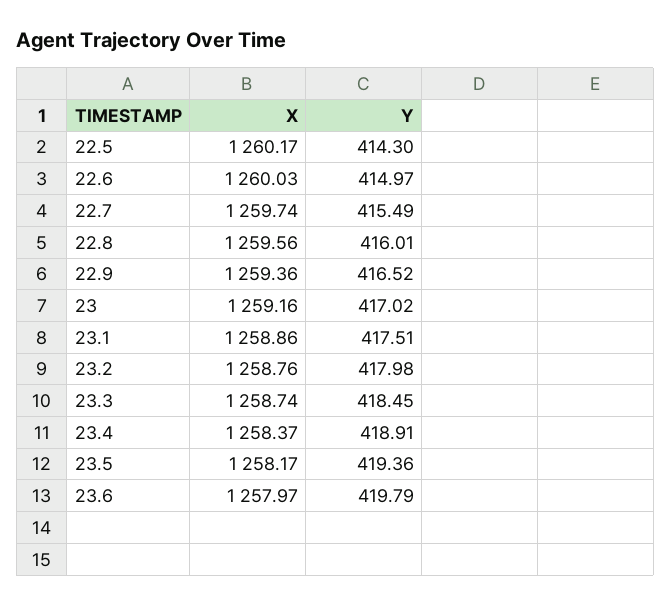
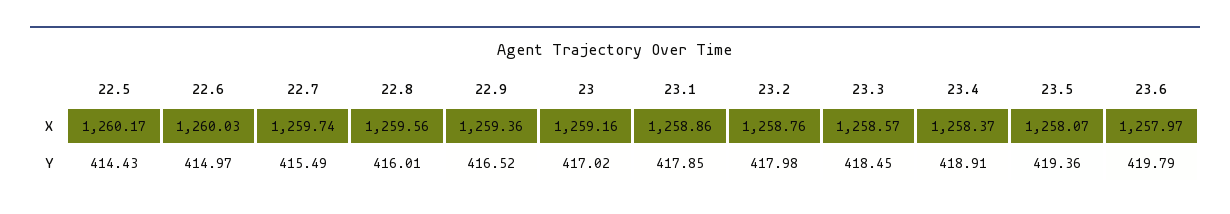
Y, 22.5: 414.3 -> 414.43
Y, 23.1: 417.51 -> 417.85
X, 23.3: 1258.74 -> 1258.57
X, 23.5: 1258.17 -> 1258.07

